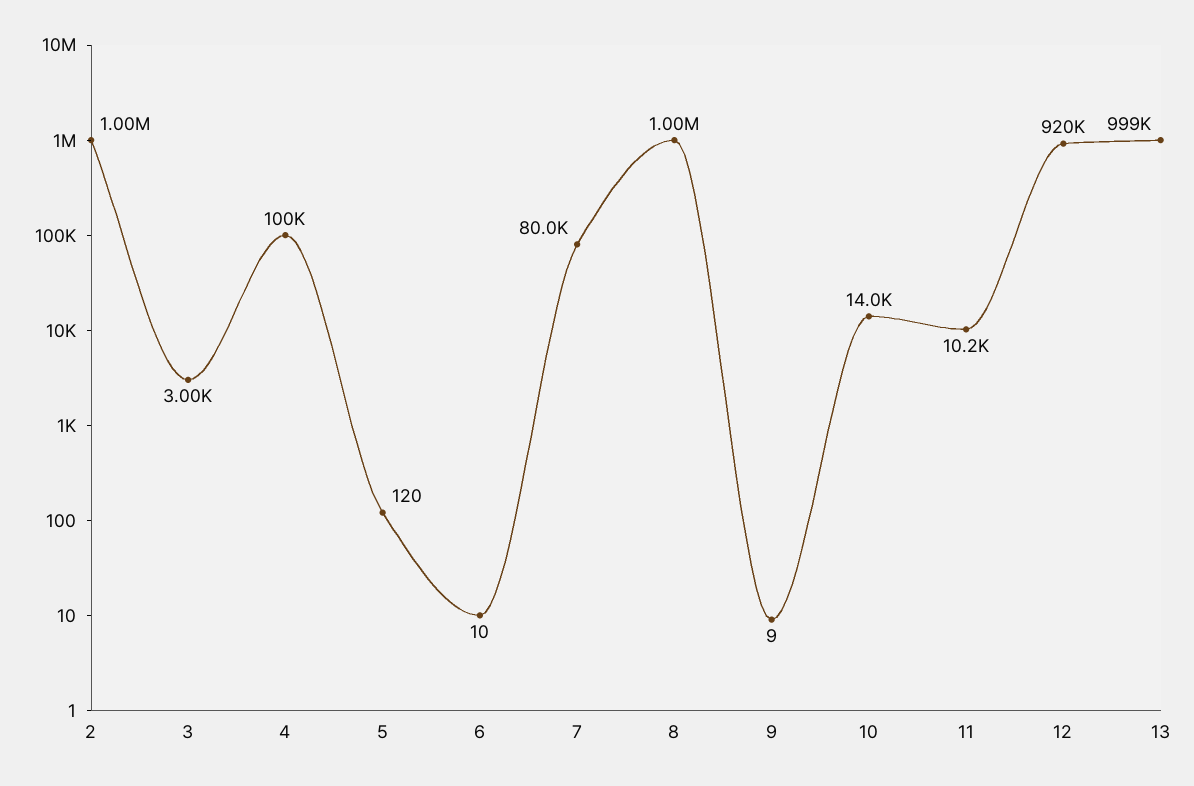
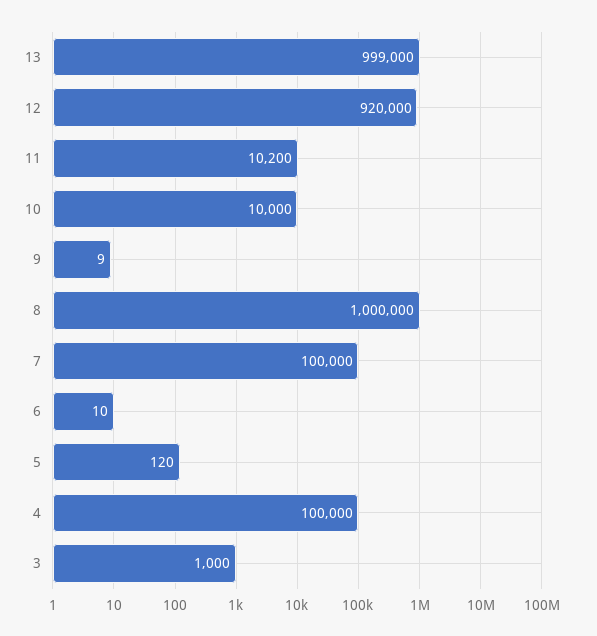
2: 1000000 -> none
3: 3000 -> 1000
7: 80000 -> 100000
10: 14000 -> 10000

